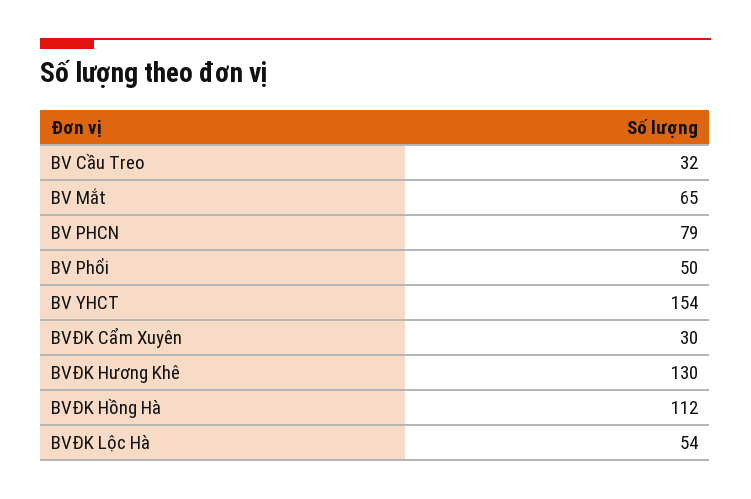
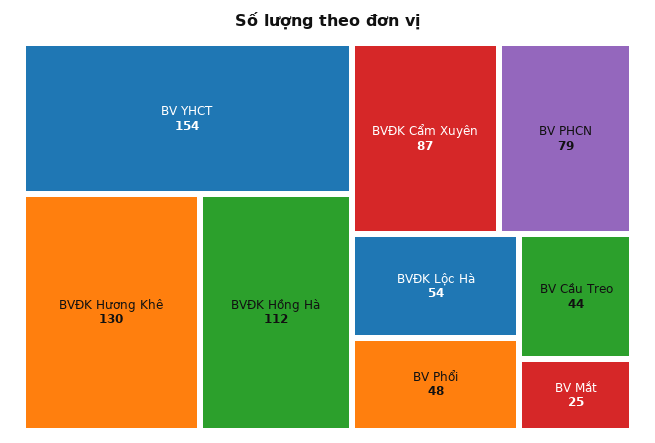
BV Cầu Treo: 32 -> 44
BV Mắt: 65 -> 25
BV Phổi: 50 -> 48
BVĐK Cẩm Xuyên: 30 -> 87

